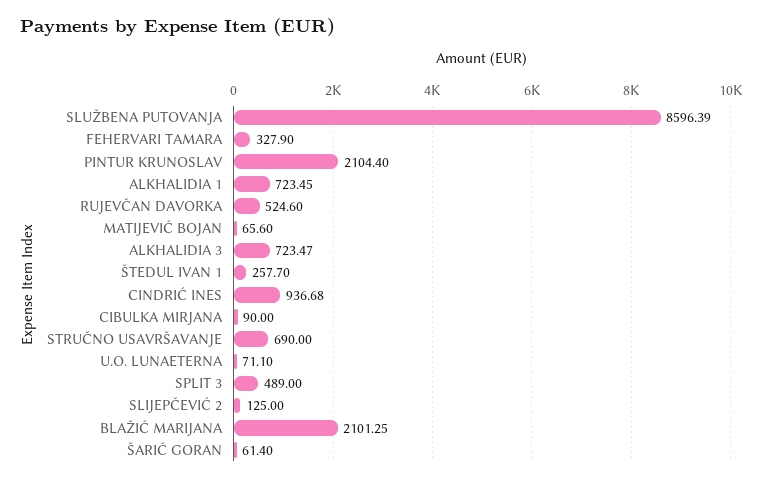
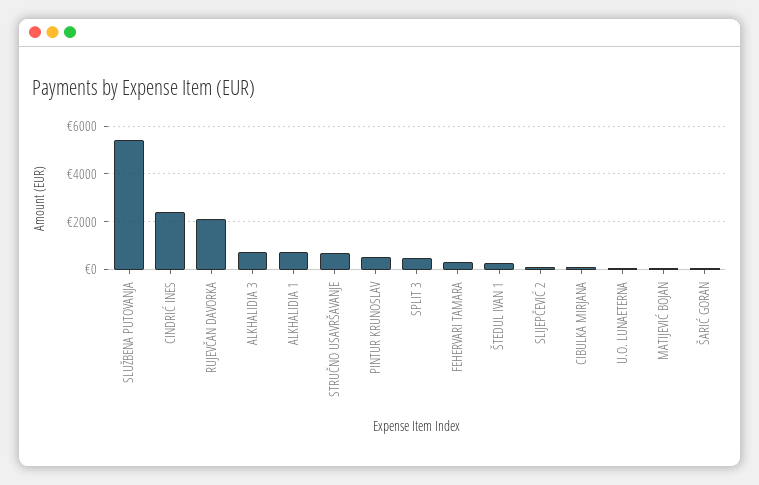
SLUŽBENA PUTOVANJA: 8596.39 -> 5500
PINTUR KRUNOSLAV: 2104.4 -> 500
RUJEVČAN DAVORKA: 524.6 -> 2000
CINDRIĆ INES: 936.68 -> 2500
BLAŽIĆ MARIJANA: 2101.25 -> none

